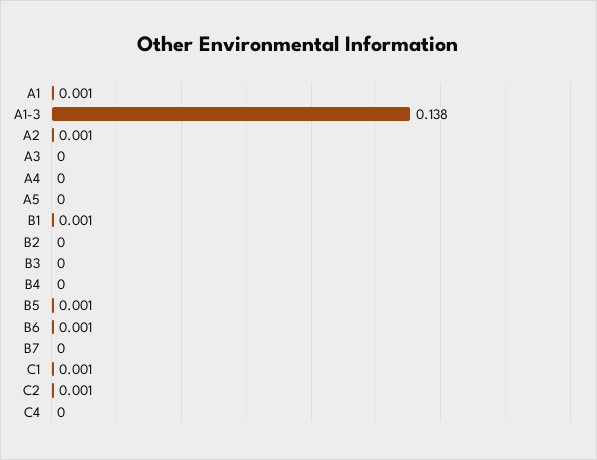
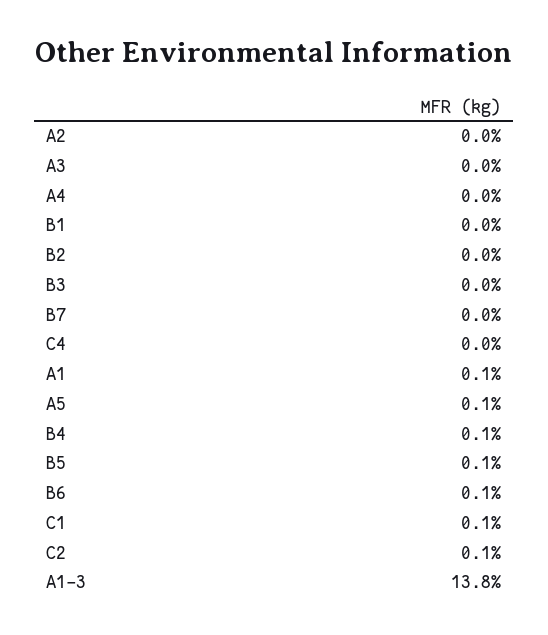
A2: 0.001 -> 0
A5: 0 -> 0.001
B1: 0.001 -> 0
B4: 0 -> 0.001

